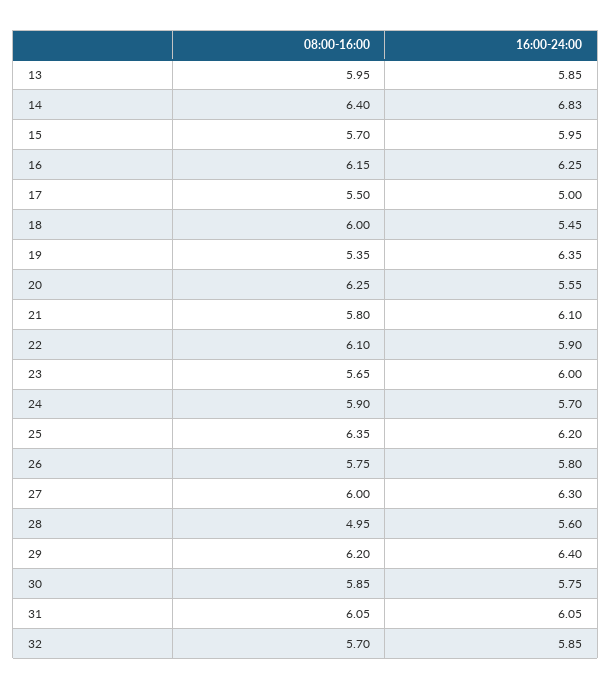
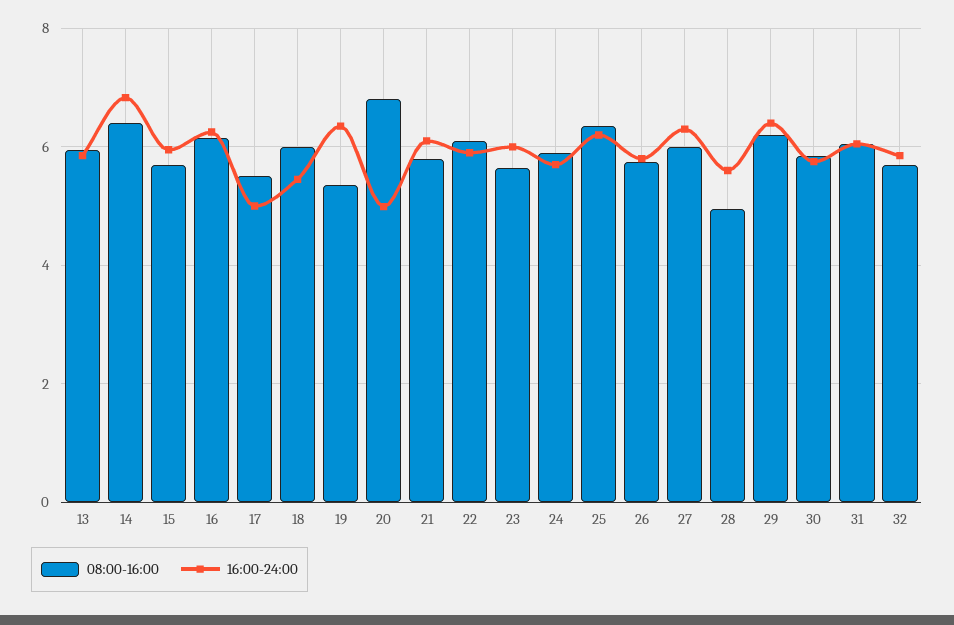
08:00-16:00, 20: 6.25 -> 6.8
16:00-24:00, 20: 5.55 -> 5

